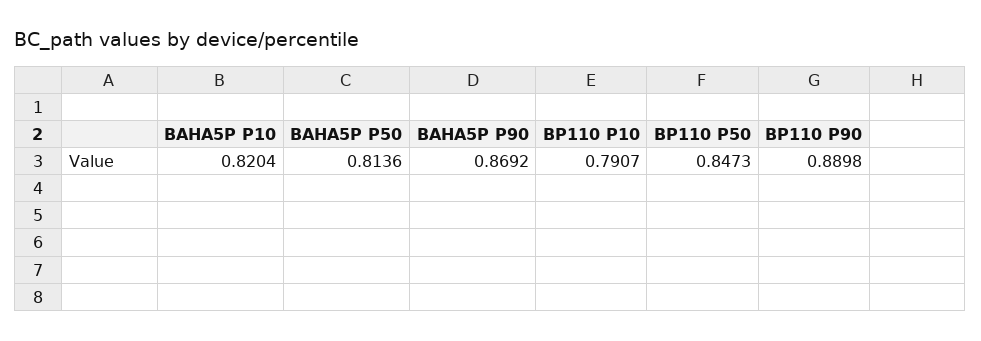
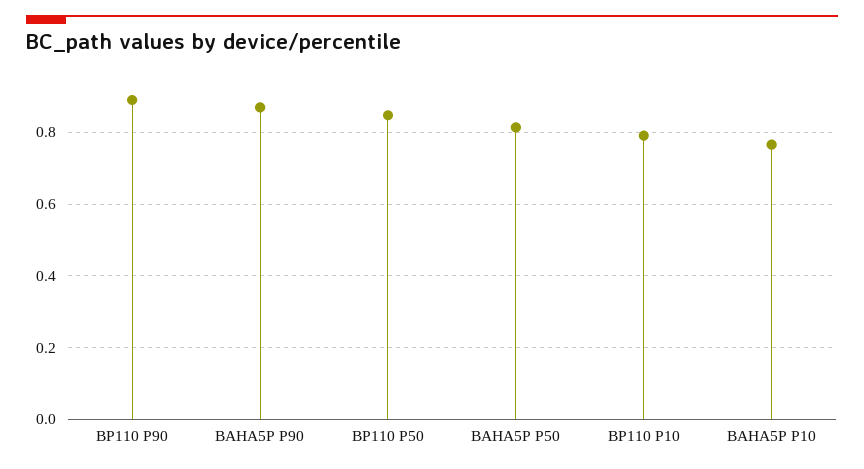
BAHA5P P10: 0.8204 -> 0.76

